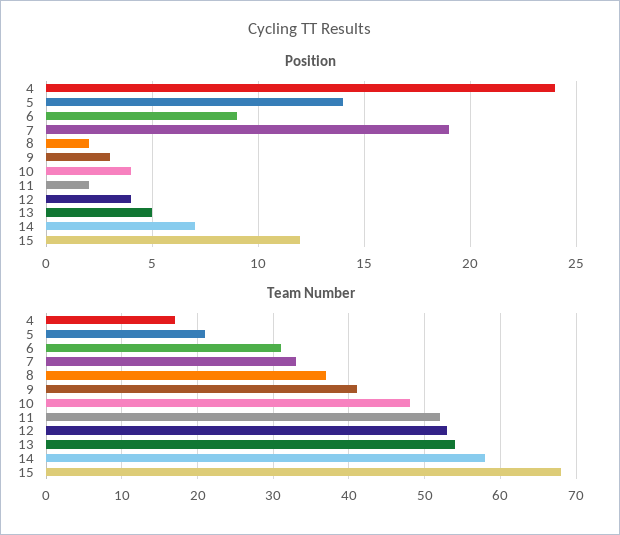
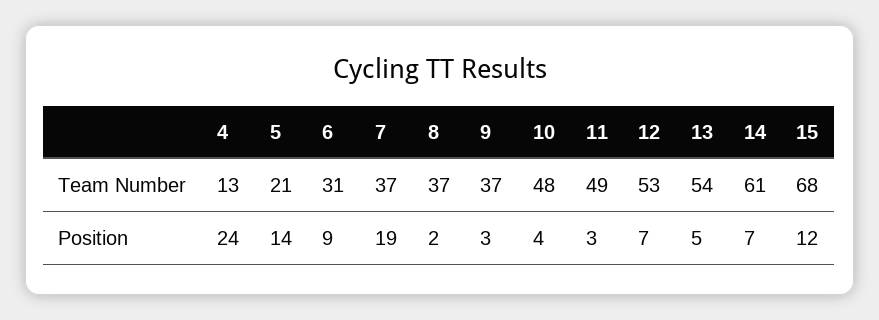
Position, 11: 2 -> 3
Position, 12: 4 -> 7
Team Number, 4: 17 -> 13
Team Number, 7: 33 -> 37
Team Number, 9: 41 -> 37
Team Number, 11: 52 -> 49
Team Number, 14: 58 -> 61

